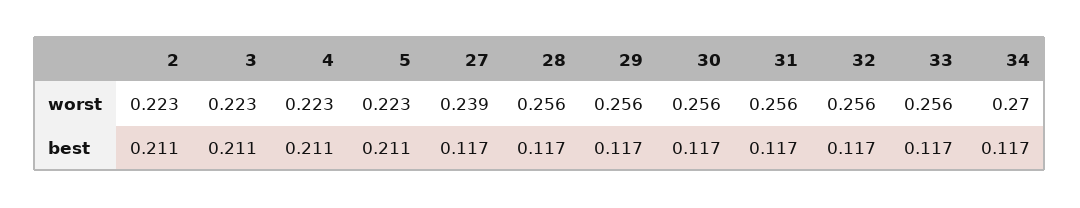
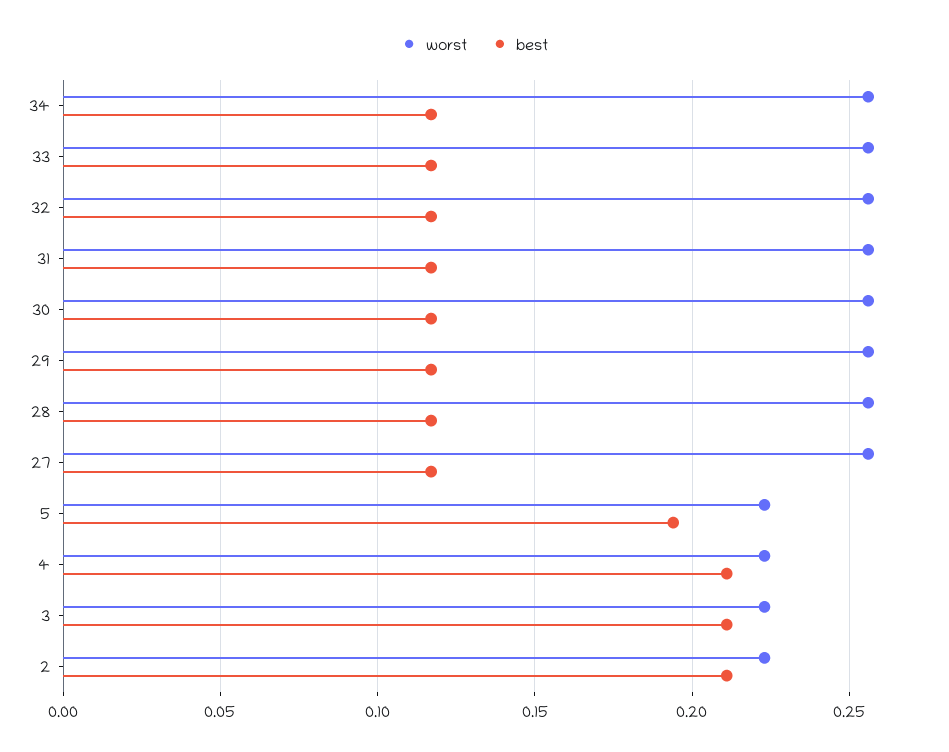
worst, 27: 0.239 -> 0.255
worst, 34: 0.27 -> 0.255
best, 5: 0.211 -> 0.195

